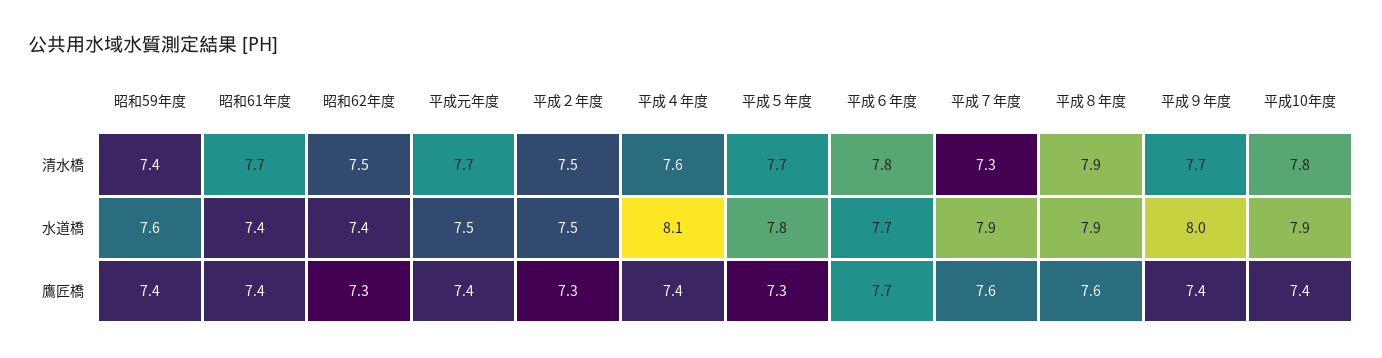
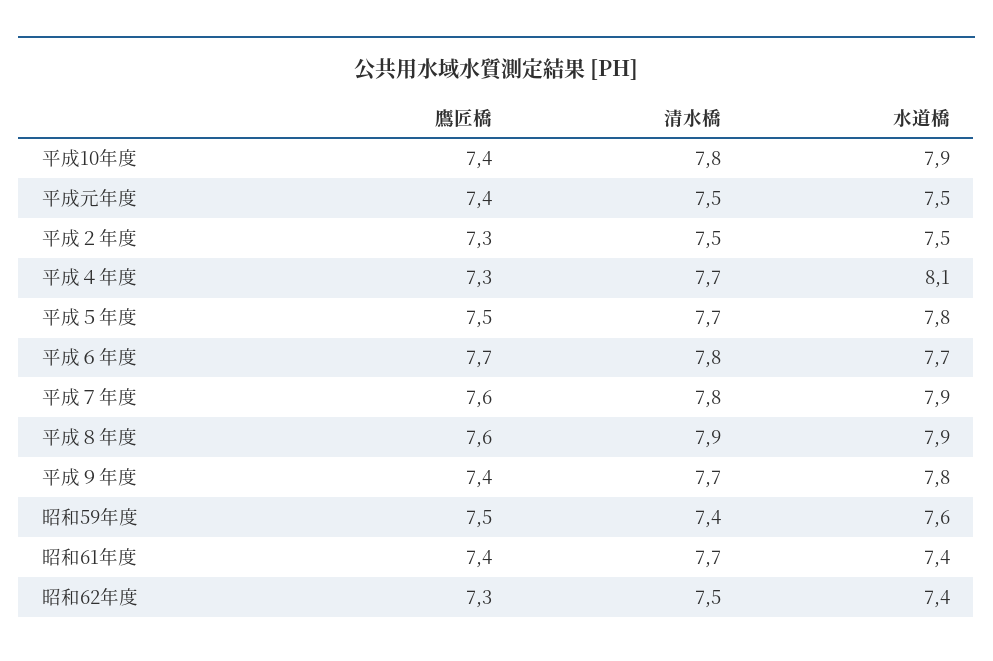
平成元年度, 清水橋: 7.7 -> 7.5
平成４年度, 清水橋: 7.6 -> 7.7
平成７年度, 清水橋: 7.3 -> 7.8
平成９年度, 水道橋: 8 -> 7.8
昭和59年度, 鷹匠橋: 7.4 -> 7.5
平成４年度, 鷹匠橋: 7.4 -> 7.3
平成５年度, 鷹匠橋: 7.3 -> 7.5

